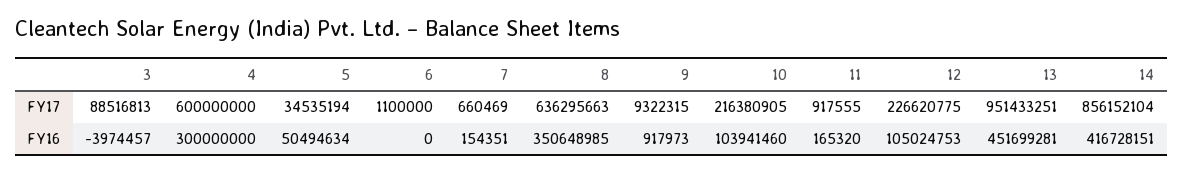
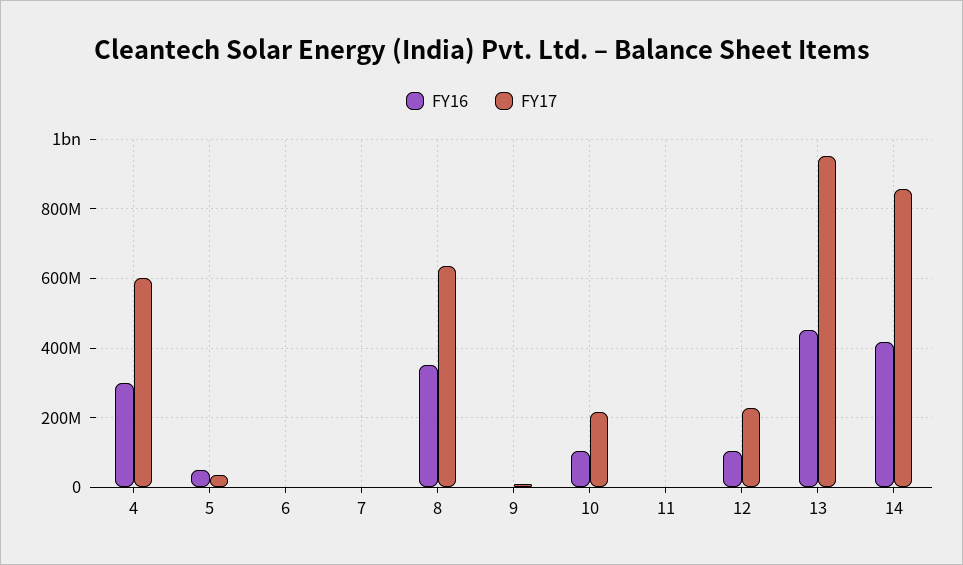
FY17, 3: 88516813 -> none
FY16, 3: -3974457 -> none

